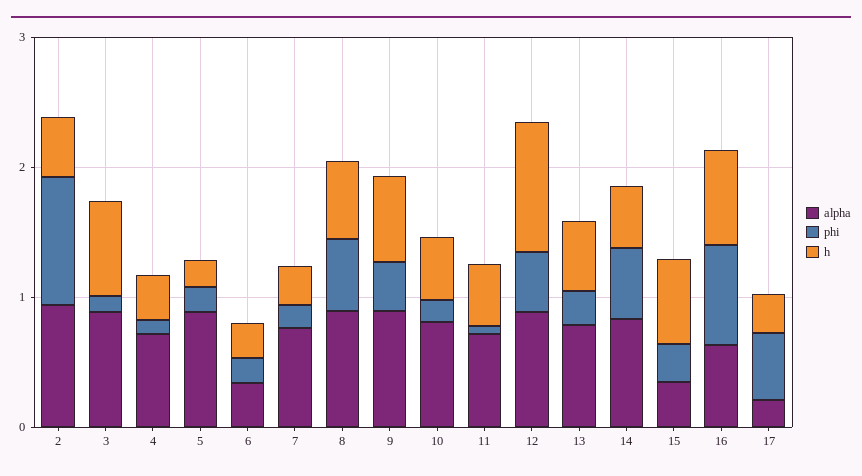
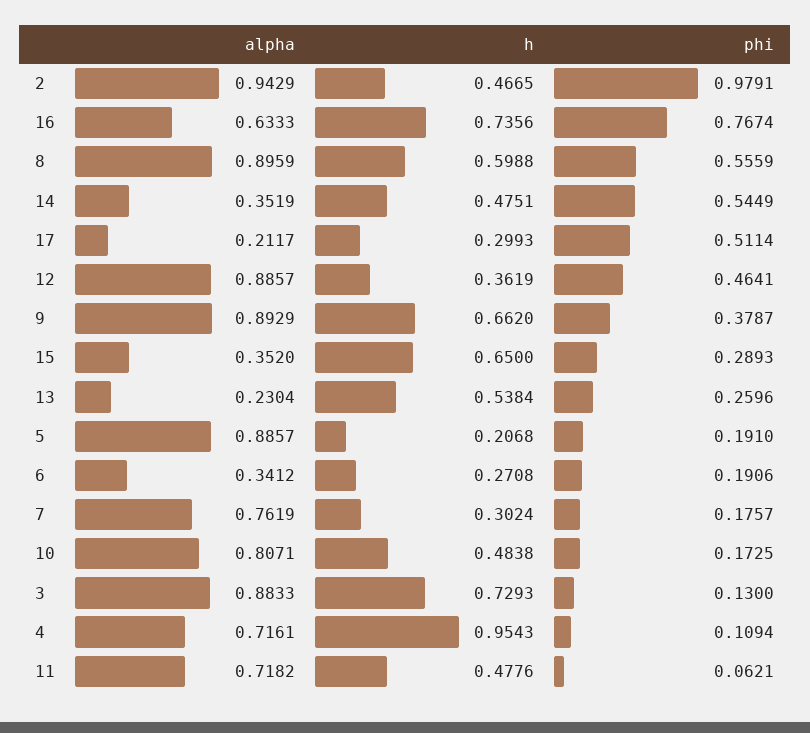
h, 4: 0.4 -> 0.9543
h, 12: 1 -> 0.3619
alpha, 13: 0.8 -> 0.2304
alpha, 14: 0.8 -> 0.3519

